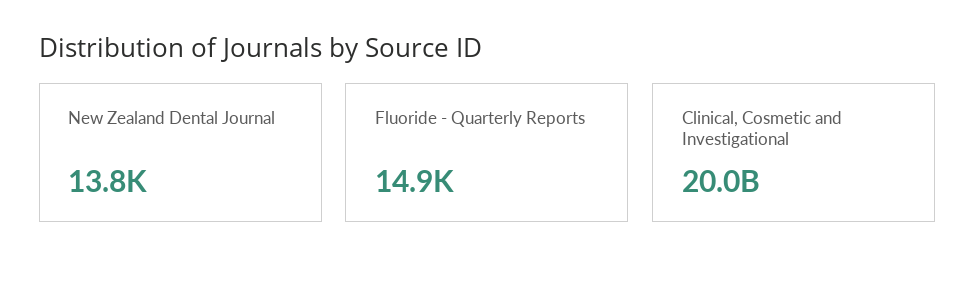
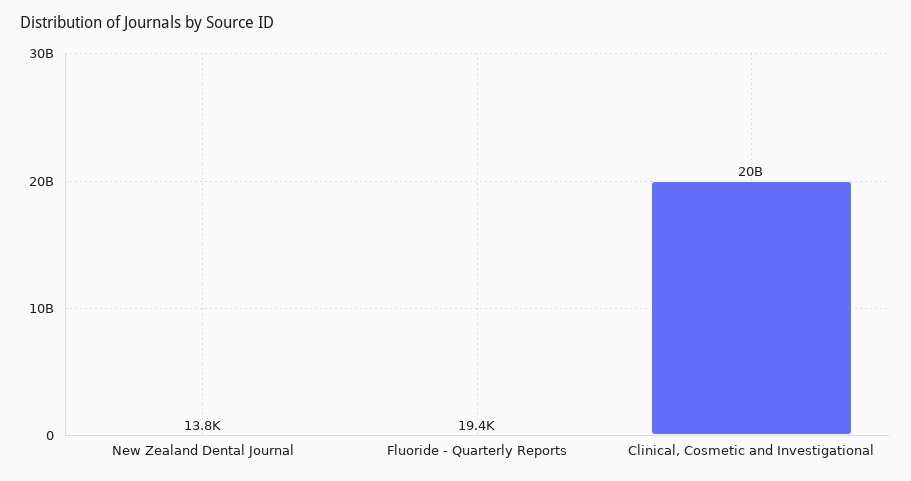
Fluoride - Quarterly Reports: 14900 -> 19400

